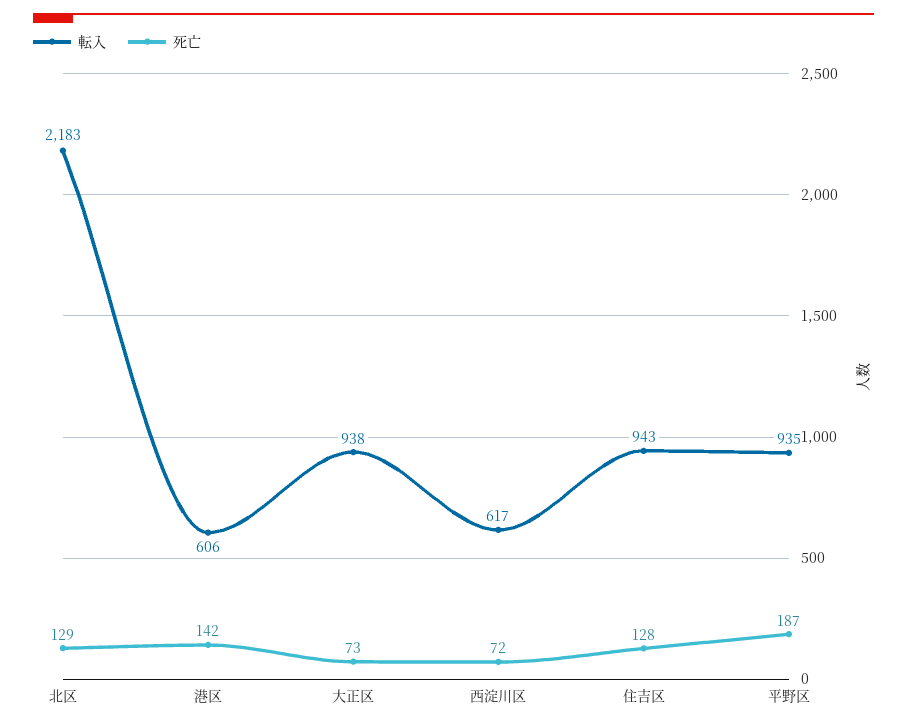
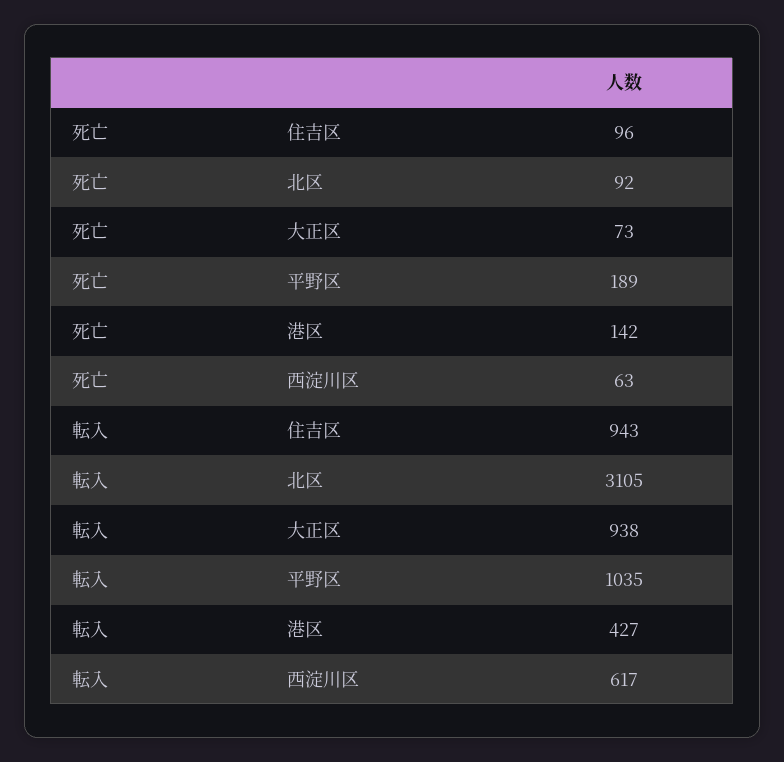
転入, 北区: 2183 -> 3105
死亡, 北区: 129 -> 92
転入, 港区: 606 -> 427
死亡, 西淀川区: 72 -> 63
死亡, 住吉区: 128 -> 96
転入, 平野区: 935 -> 1035
死亡, 平野区: 187 -> 189

